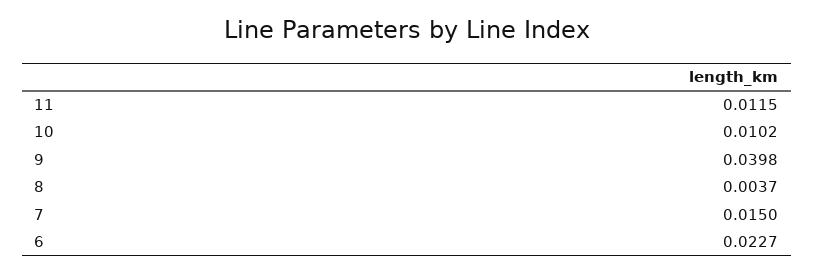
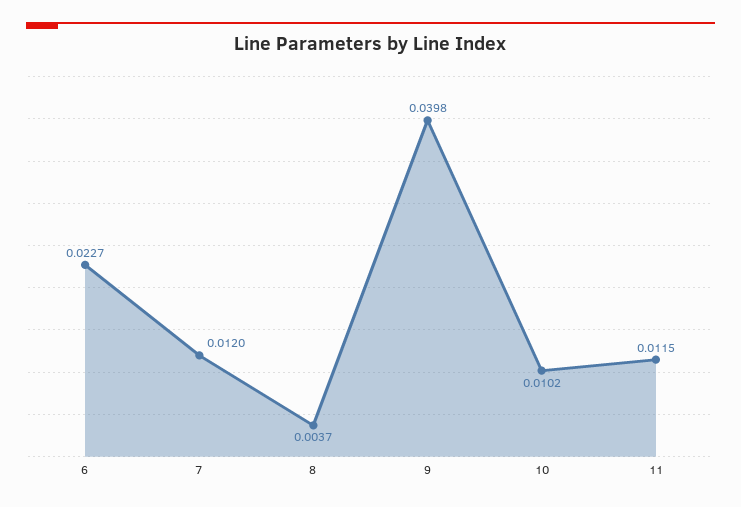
7: 0.015 -> 0.012

